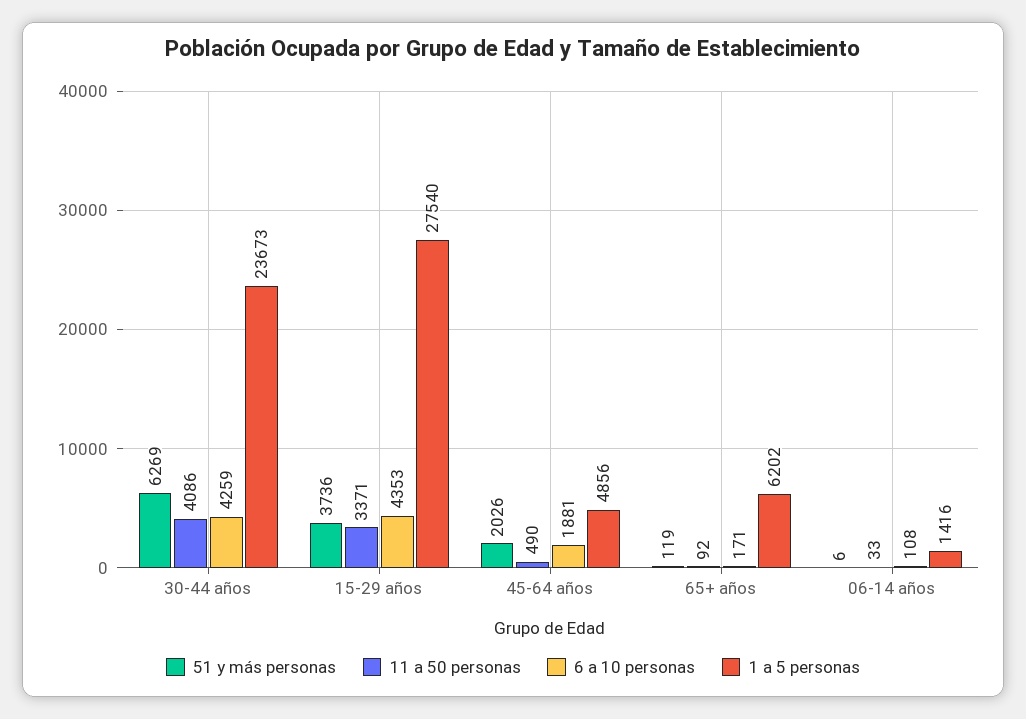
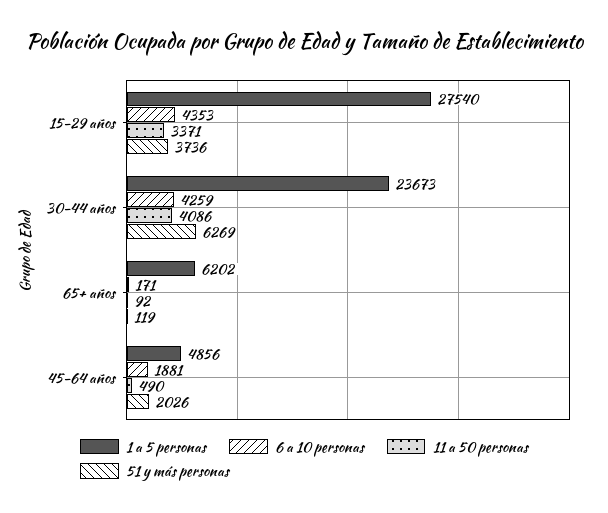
51 y más personas, 06-14 años: 6 -> none
11 a 50 personas, 06-14 años: 33 -> none
6 a 10 personas, 06-14 años: 108 -> none
1 a 5 personas, 06-14 años: 1416 -> none

